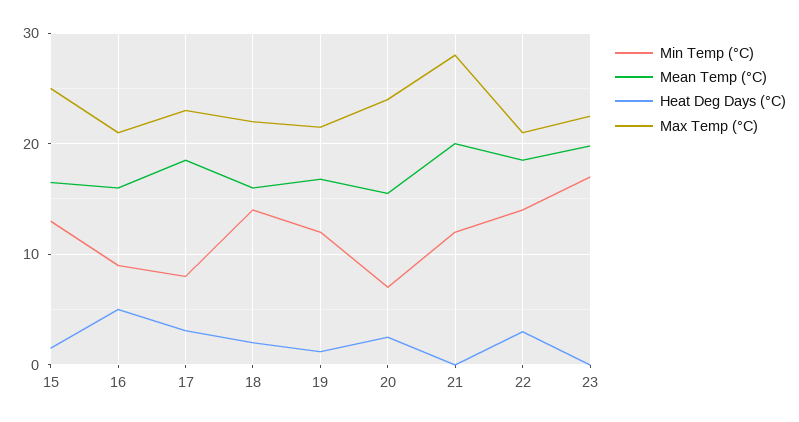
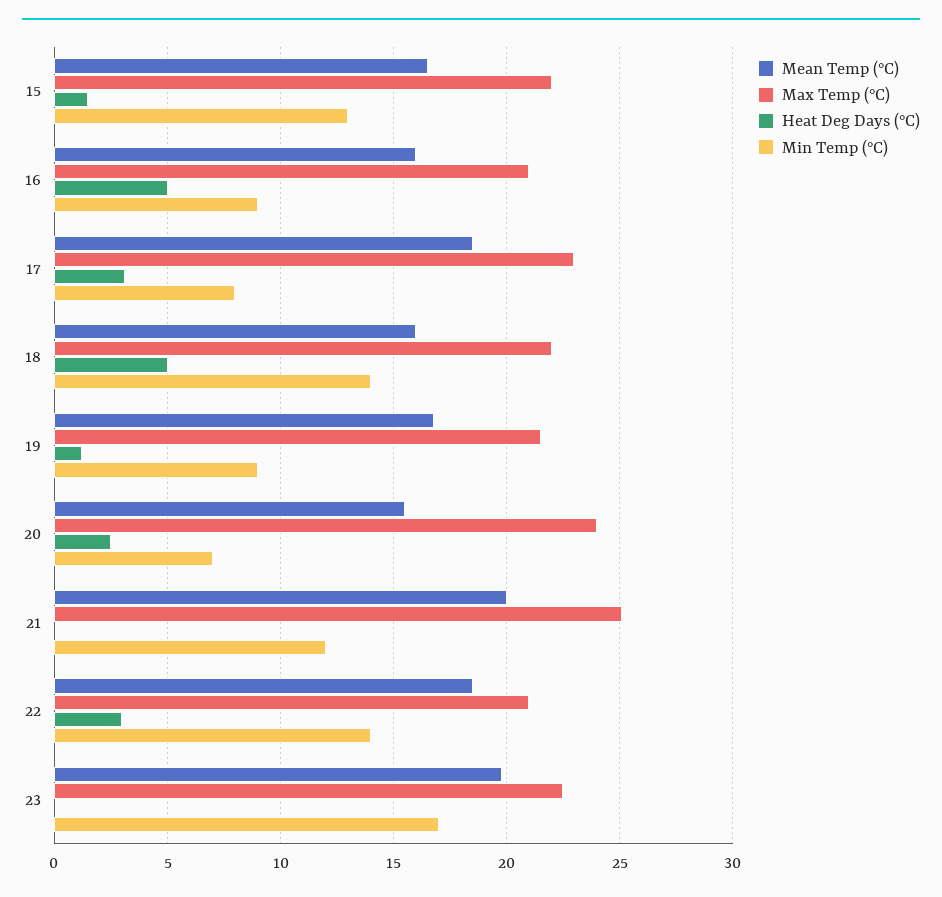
Max Temp (°C), 15: 25 -> 22
Heat Deg Days (°C), 18: 2 -> 5
Min Temp (°C), 19: 12 -> 9
Max Temp (°C), 21: 28 -> 25

